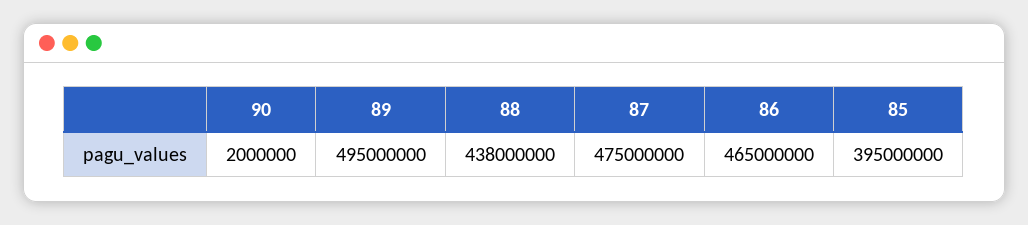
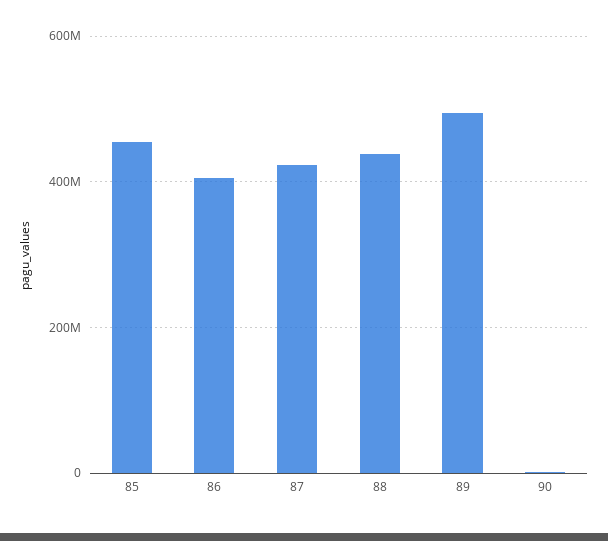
87: 475000000 -> 420000000
86: 465000000 -> 400000000
85: 395000000 -> 460000000

